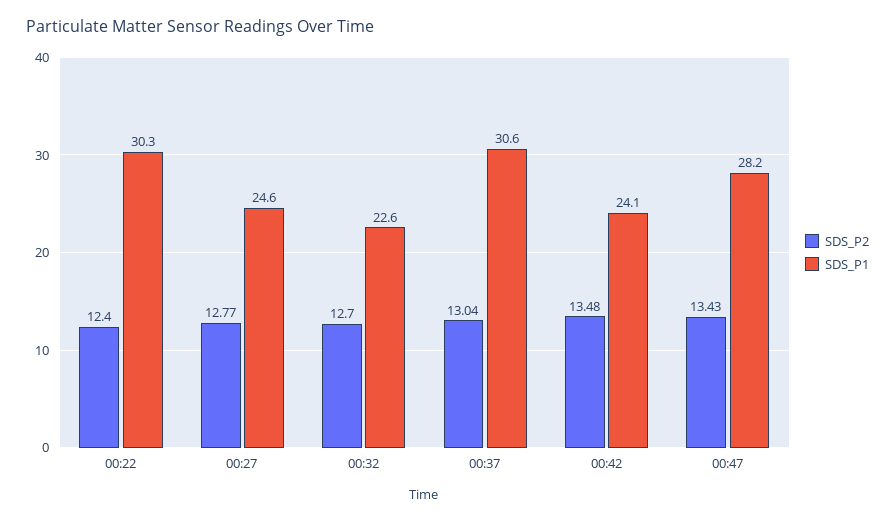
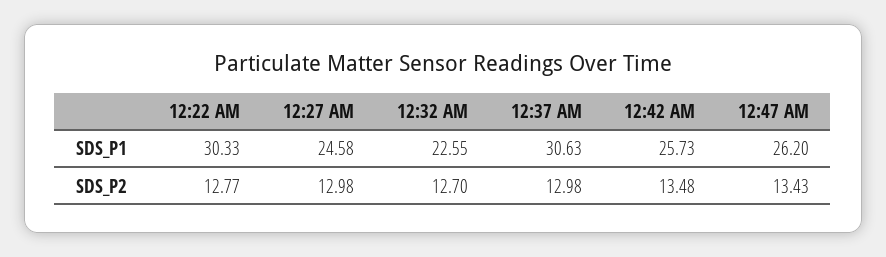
SDS_P2, 00:22: 12.4 -> 12.77
SDS_P2, 00:27: 12.77 -> 12.98
SDS_P2, 00:37: 13.04 -> 12.98
SDS_P1, 00:42: 24.1 -> 25.73
SDS_P1, 00:47: 28.2 -> 26.2

